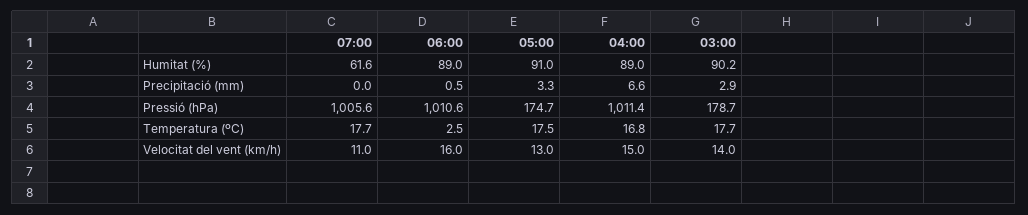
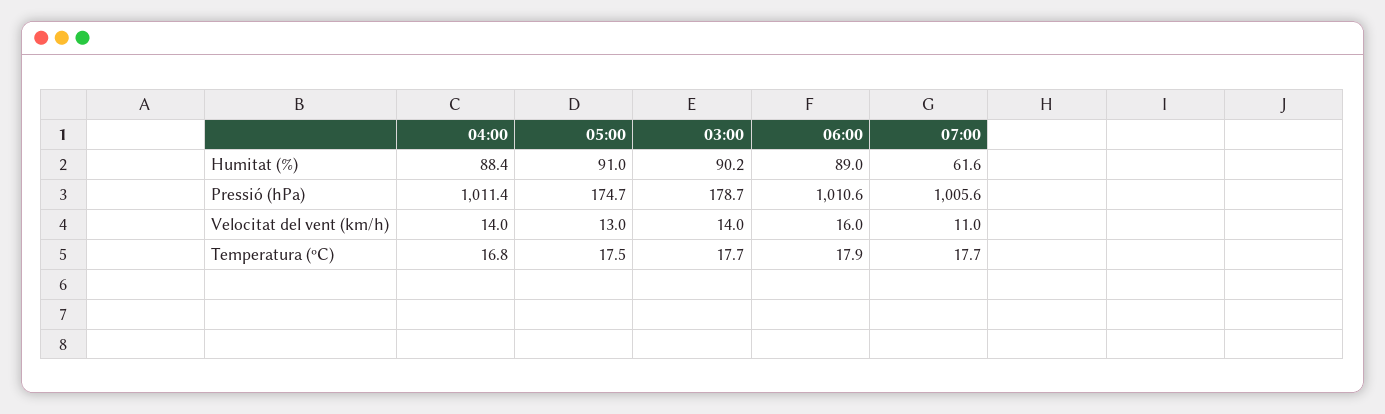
04:00, Humitat (%): 89 -> 88.4
07:00, Precipitació (mm): 0 -> none
06:00, Precipitació (mm): 0.5 -> none
05:00, Precipitació (mm): 3.3 -> none
04:00, Precipitació (mm): 6.6 -> none
03:00, Precipitació (mm): 2.9 -> none
06:00, Temperatura (ºC): 2.5 -> 17.9
04:00, Velocitat del vent (km/h): 15 -> 14

